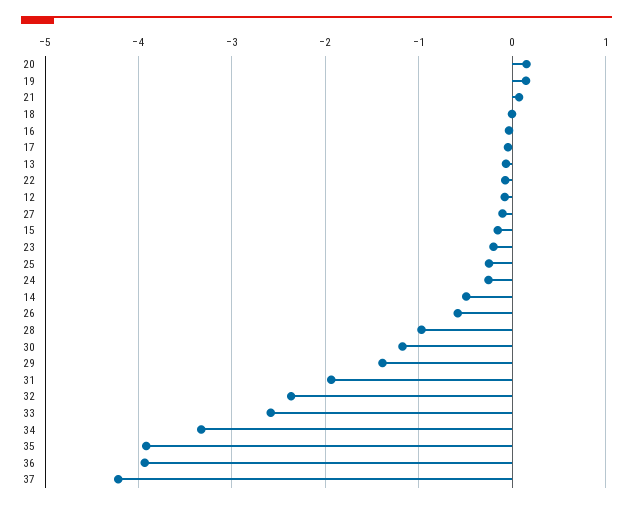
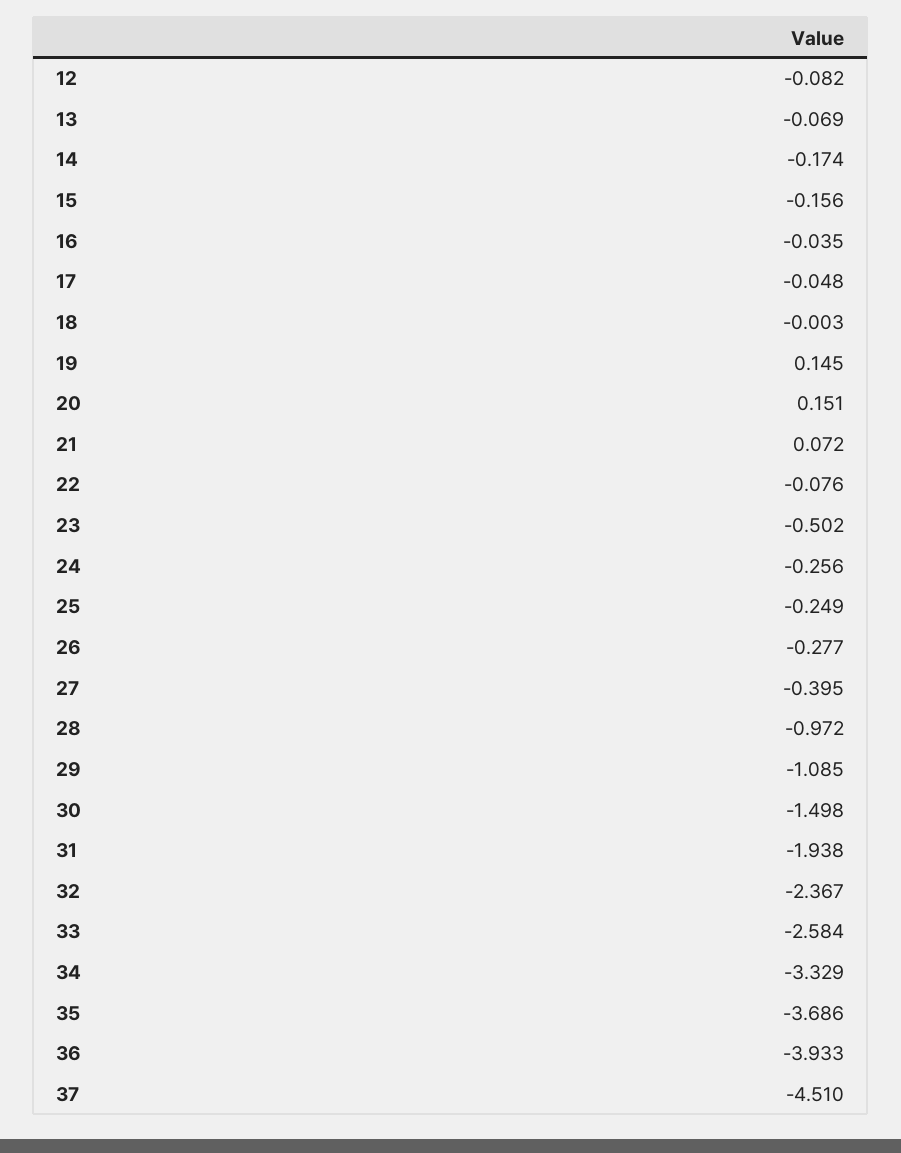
27: -0.1 -> -0.395
23: -0.2 -> -0.502
14: -0.5 -> -0.174
26: -0.6 -> -0.277
30: -1.2 -> -1.498
29: -1.4 -> -1.085
35: -3.9 -> -3.686
37: -4.2 -> -4.51

